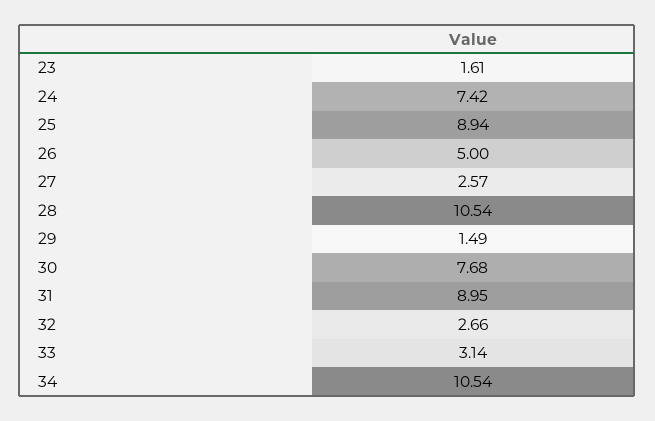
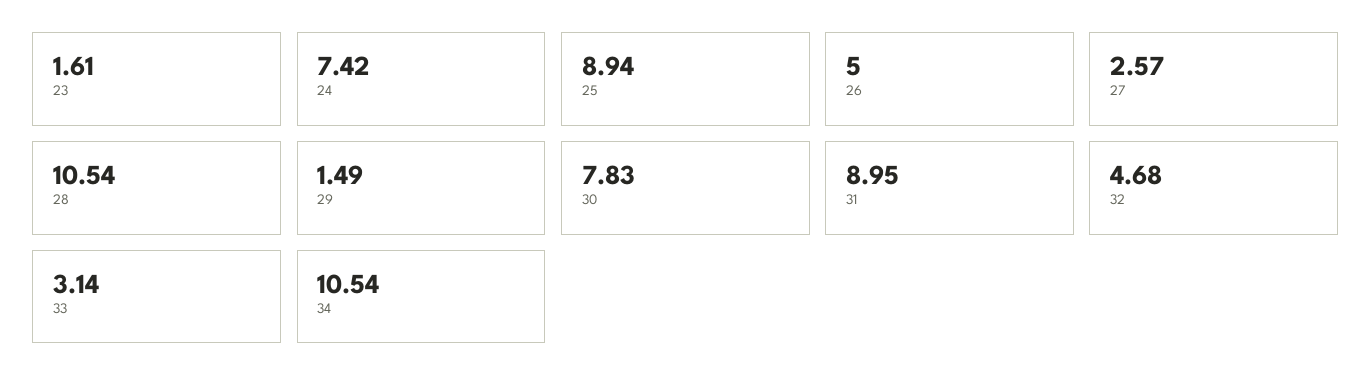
30: 7.68 -> 7.83
32: 2.66 -> 4.68

